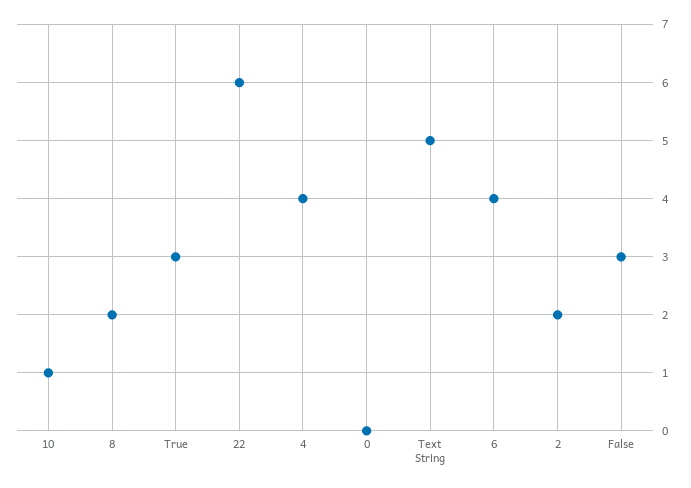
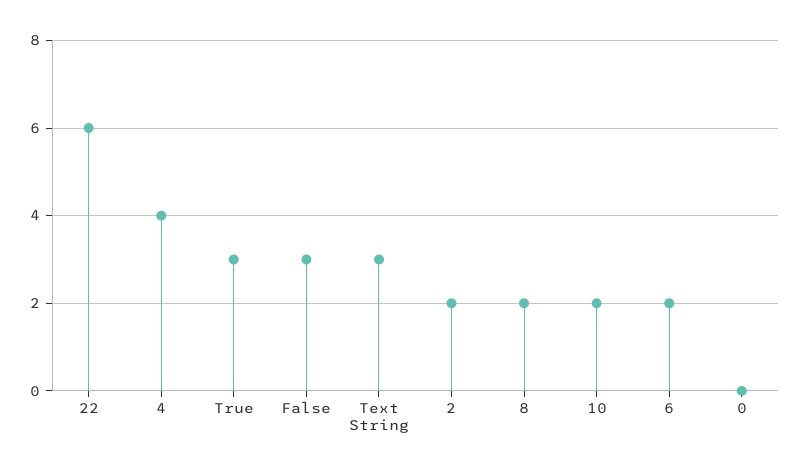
10: 1 -> 2
Text String: 5 -> 3
6: 4 -> 2

